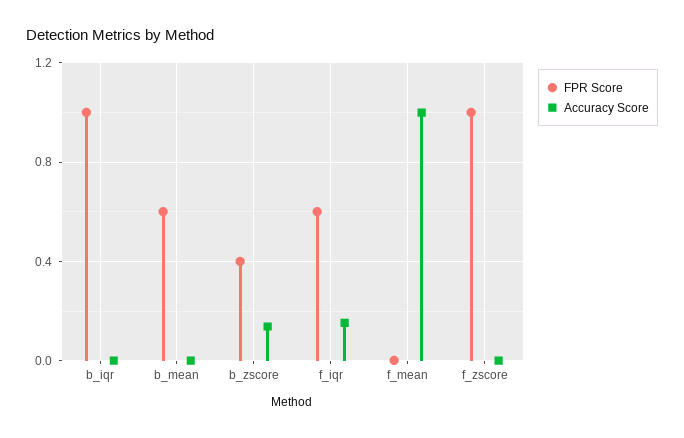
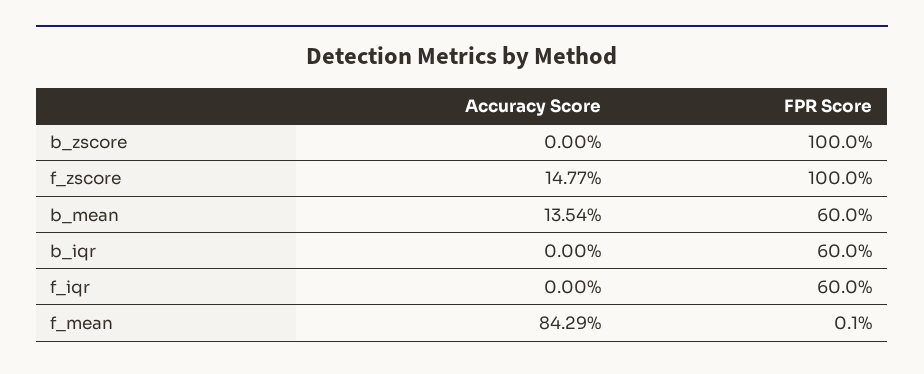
FPR Score, b_iqr: 1 -> 0.6
Accuracy Score, b_mean: 0 -> 0.1354
FPR Score, b_zscore: 0.4 -> 1
Accuracy Score, b_zscore: 0.15 -> 0
Accuracy Score, f_iqr: 0.15 -> 0
Accuracy Score, f_mean: 1 -> 0.8429
Accuracy Score, f_zscore: 0 -> 0.1477

